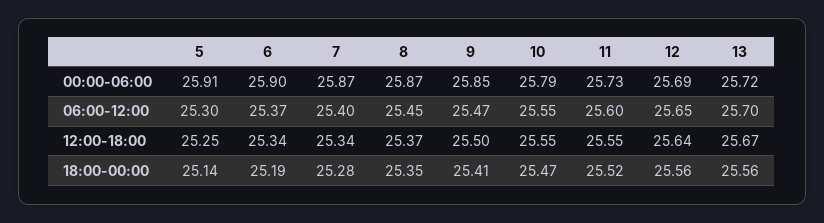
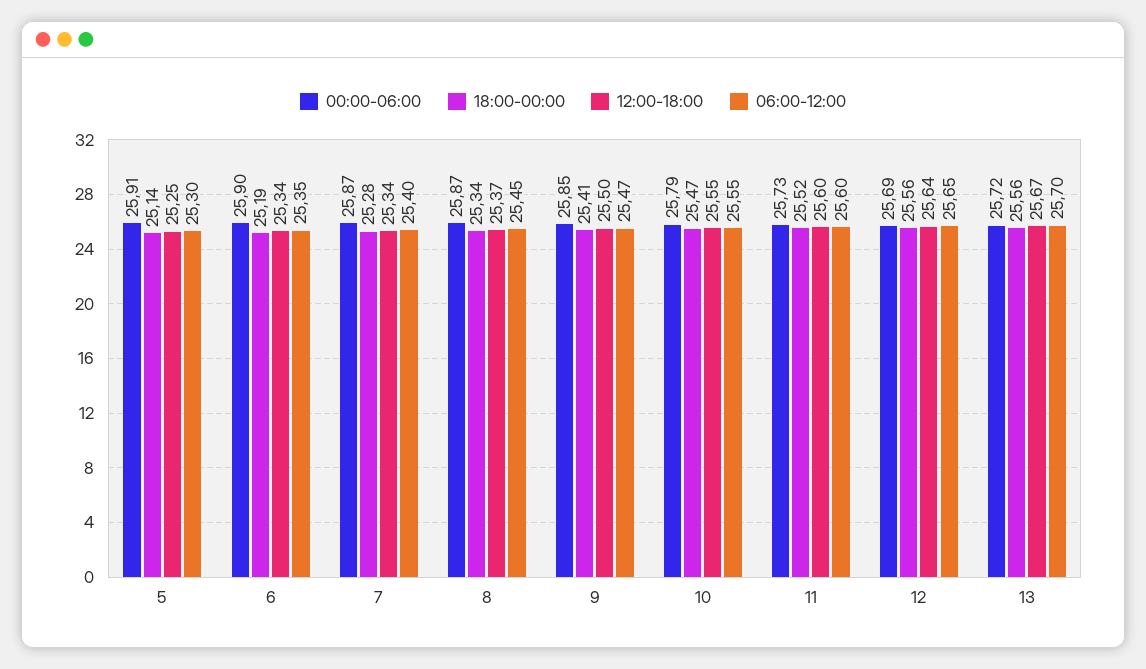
06:00-12:00, 6: 25.37 -> 25.35
12:00-18:00, 11: 25.55 -> 25.6
18:00-00:00, 8: 25.35 -> 25.34

